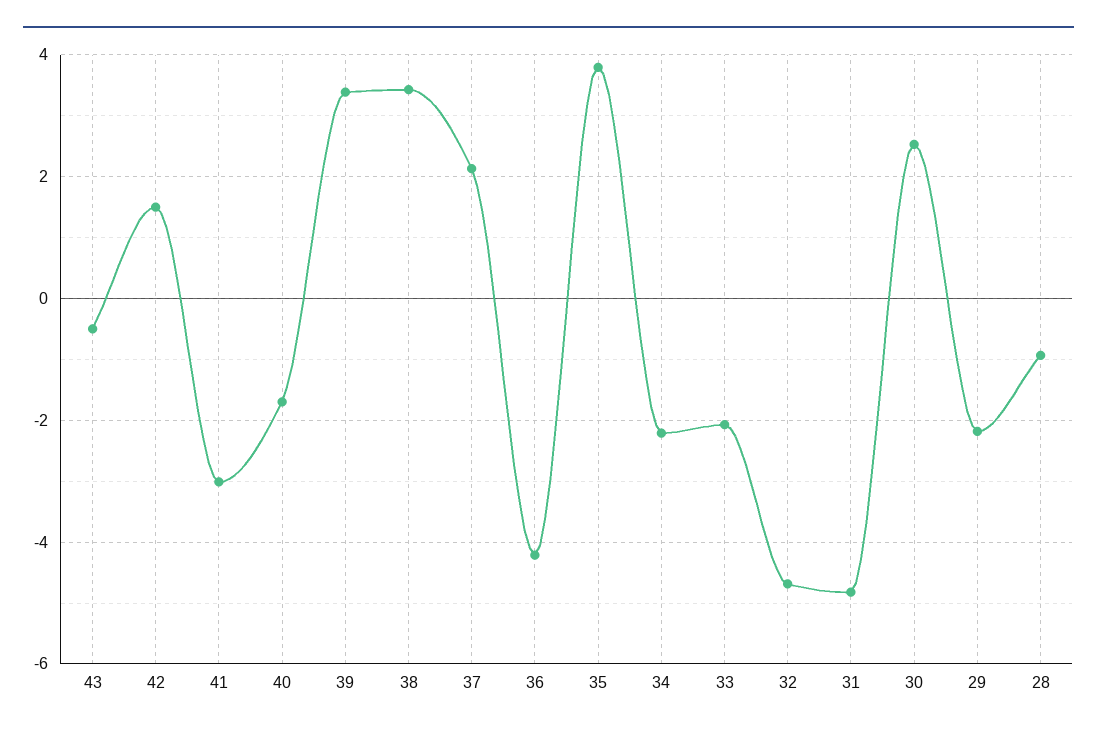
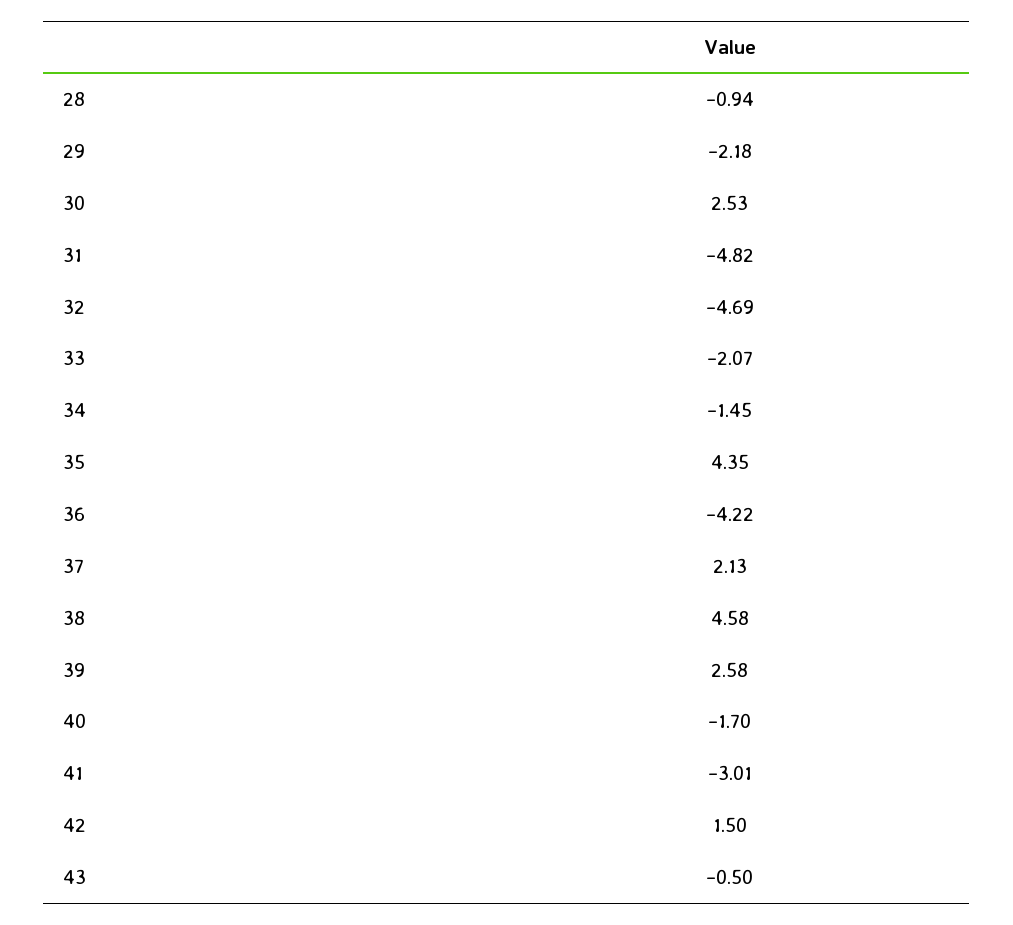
39: 3.4 -> 2.58
38: 3.4 -> 4.58
35: 3.8 -> 4.35
34: -2.2 -> -1.45

